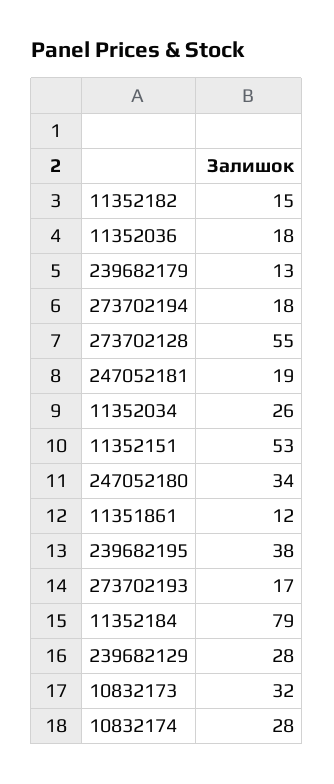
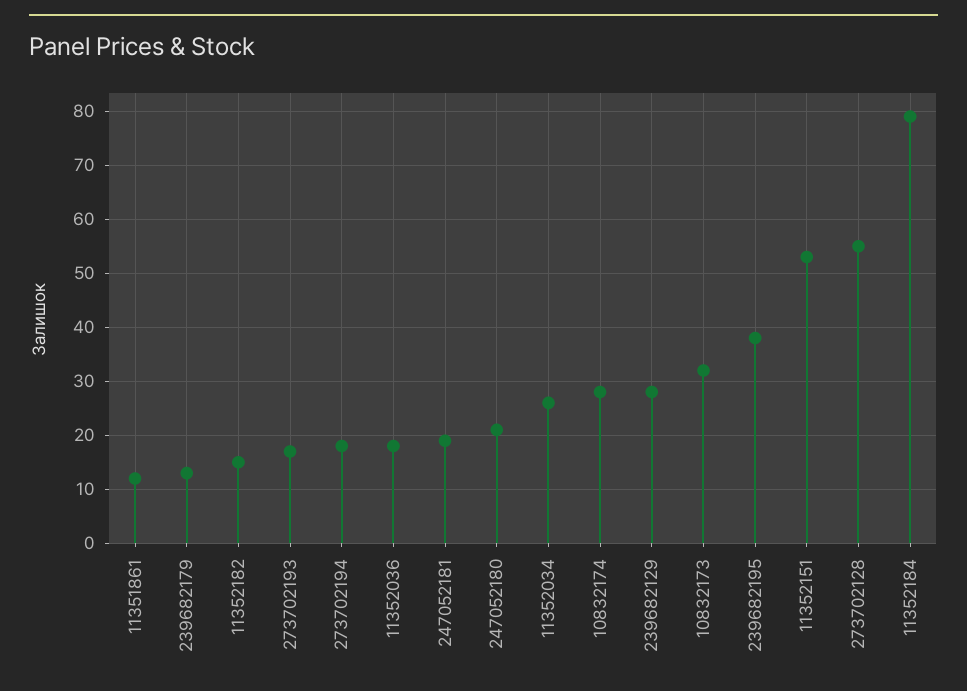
247052180: 34 -> 20

